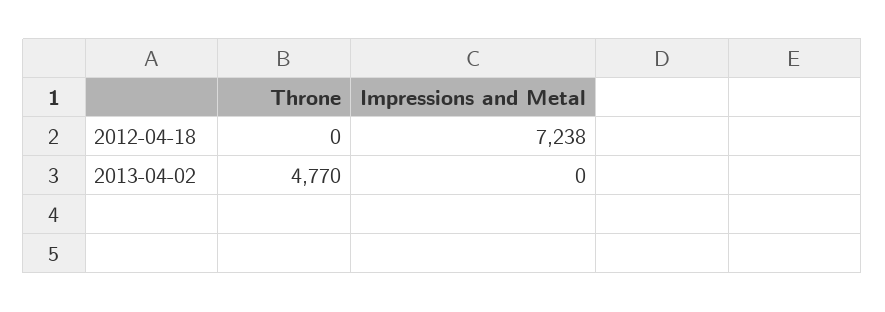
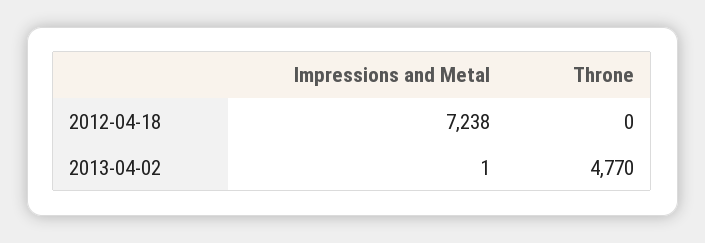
Impressions and Metal, 2013-04-02: 0 -> 1

